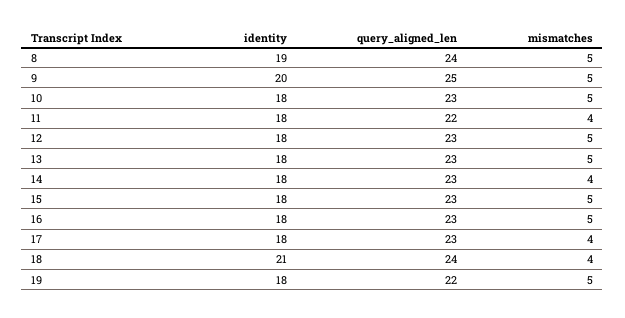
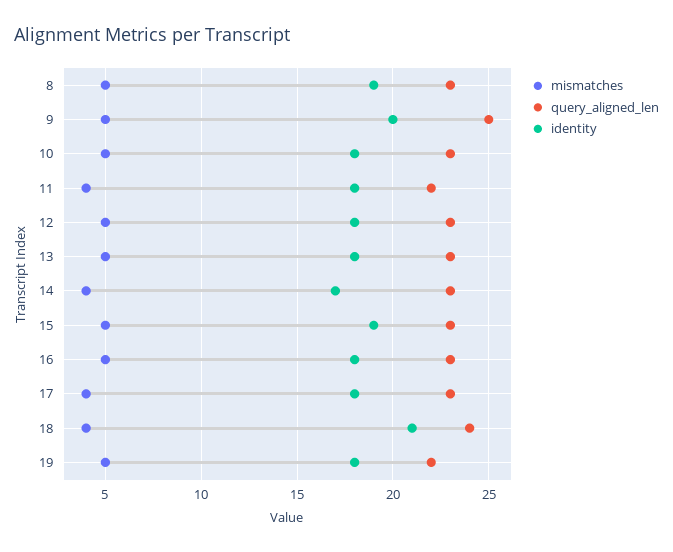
query_aligned_len, 8: 24 -> 23
identity, 14: 18 -> 17
identity, 15: 18 -> 19

